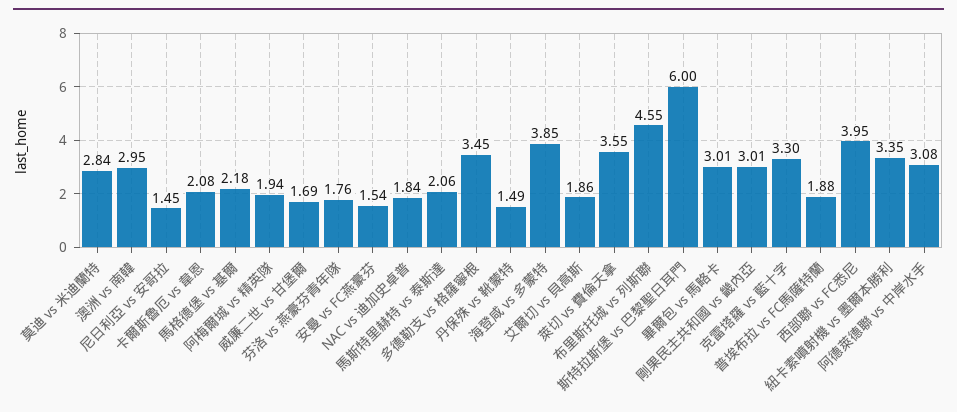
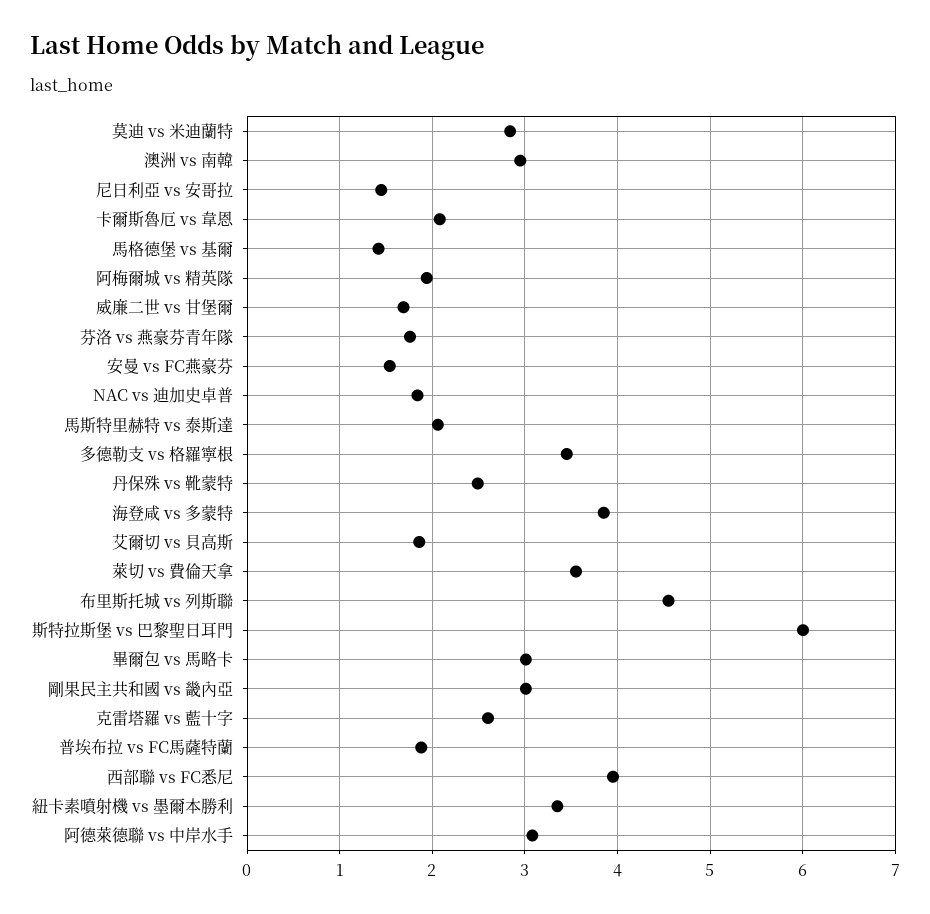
馬格德堡 vs 基爾: 2.18 -> 1.4
丹保殊 vs 靴蒙特: 1.49 -> 2.5
克雷塔羅 vs 藍十字: 3.3 -> 2.6

